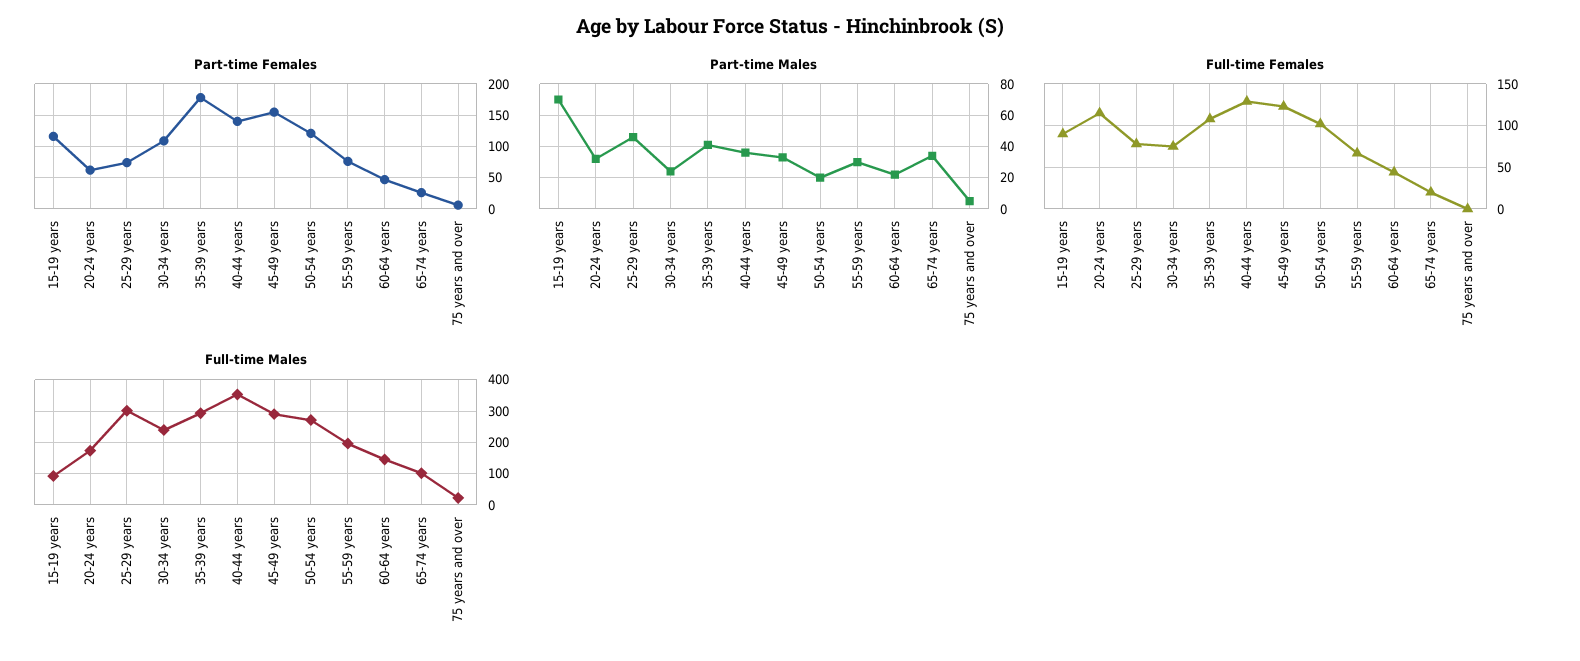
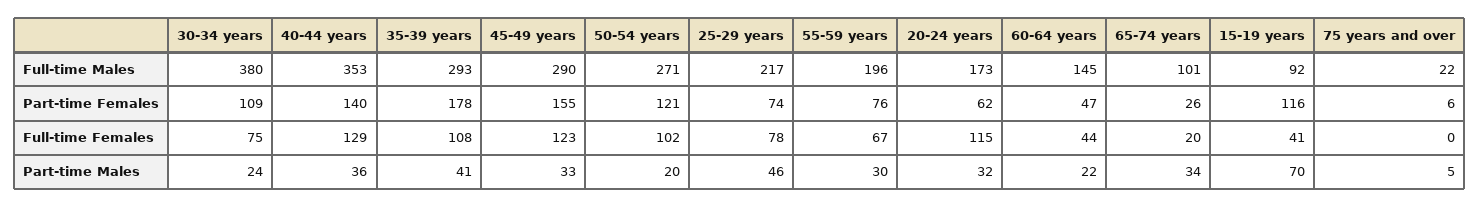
Full-time Females, 15-19 years: 90 -> 41
Full-time Males, 25-29 years: 300 -> 217
Full-time Males, 30-34 years: 240 -> 380

